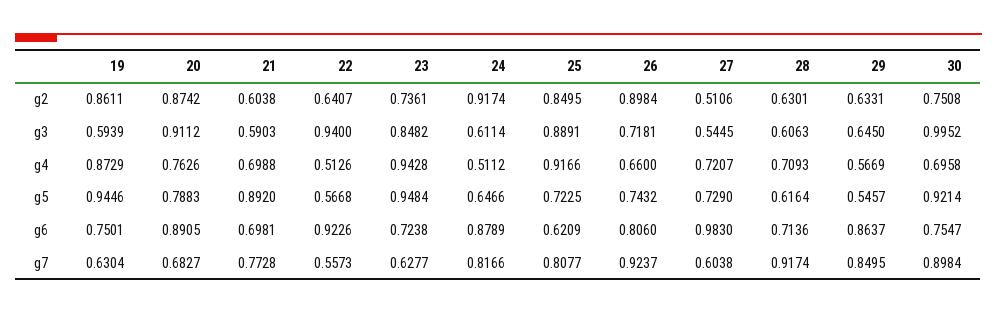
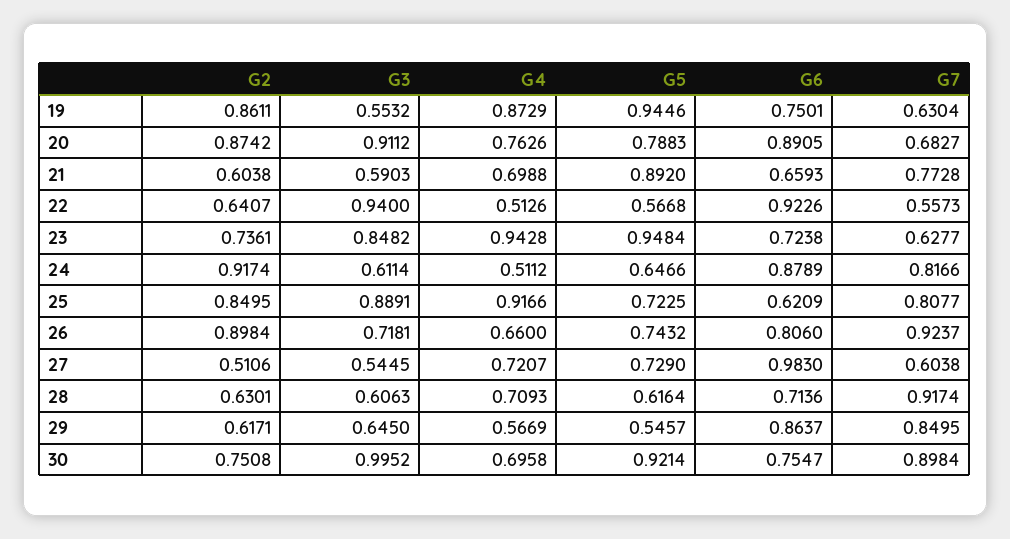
29, g2: 0.6331 -> 0.6171
19, g3: 0.5939 -> 0.5532
21, g6: 0.6981 -> 0.6593

